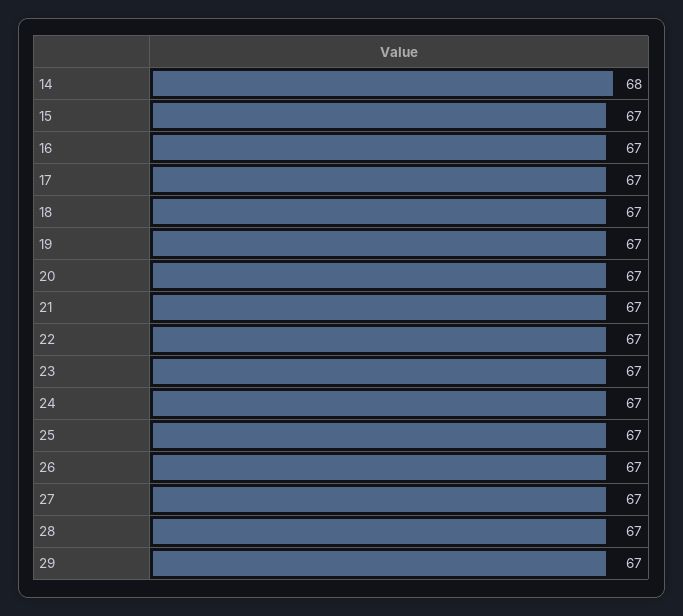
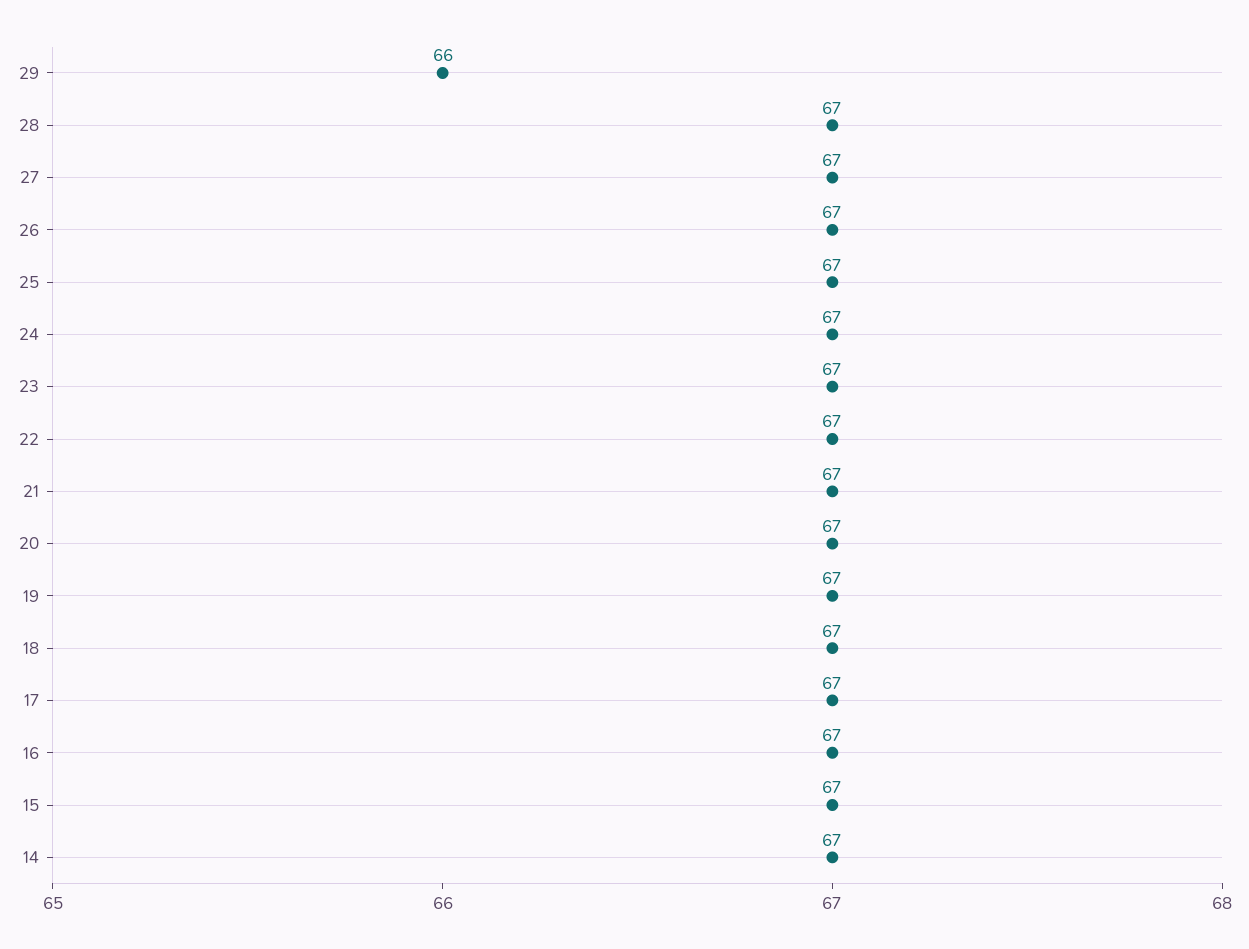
14: 68 -> 67
29: 67 -> 66

